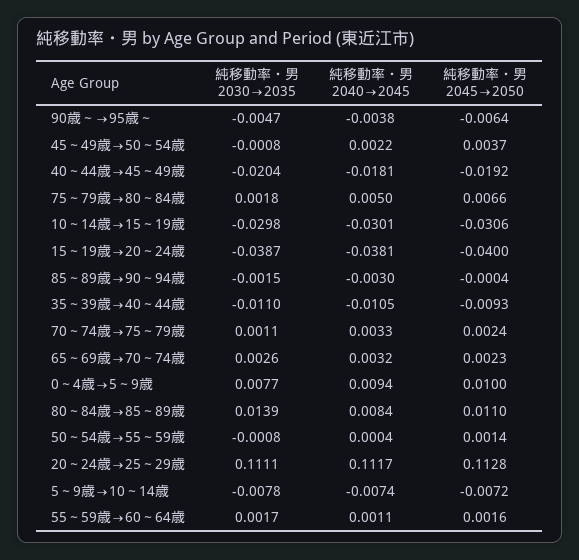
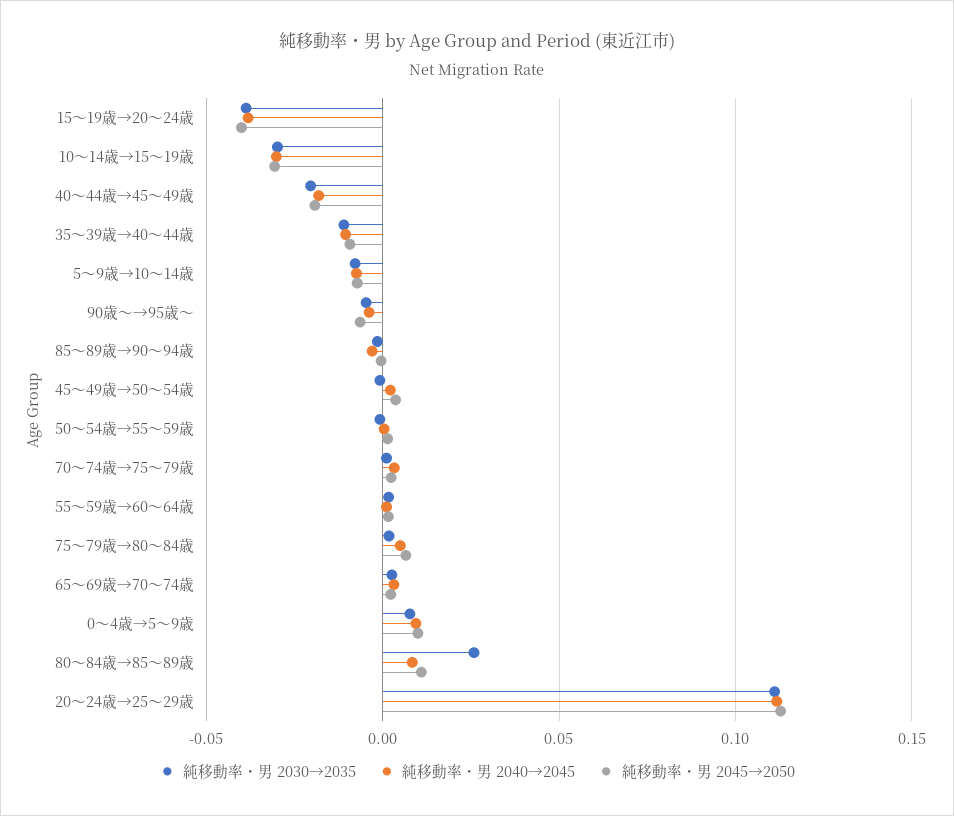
純移動率・男 2030→2035, 80～84歳→85～89歳: 0.0139 -> 0.025

